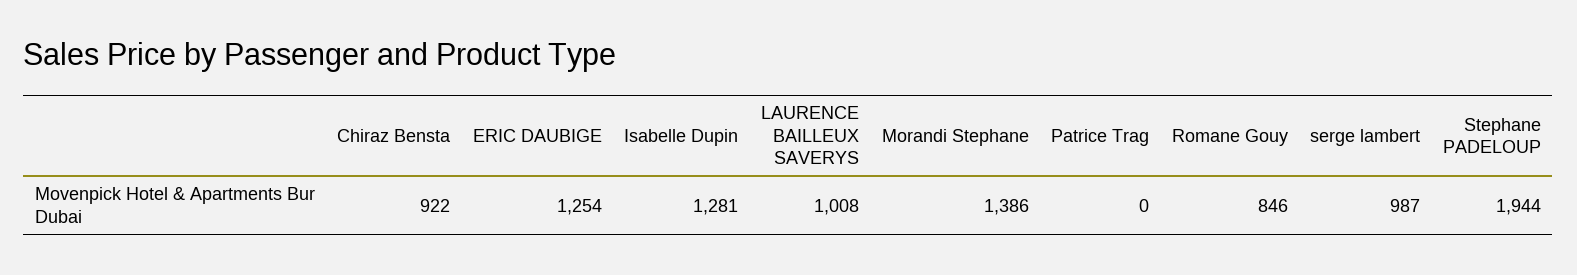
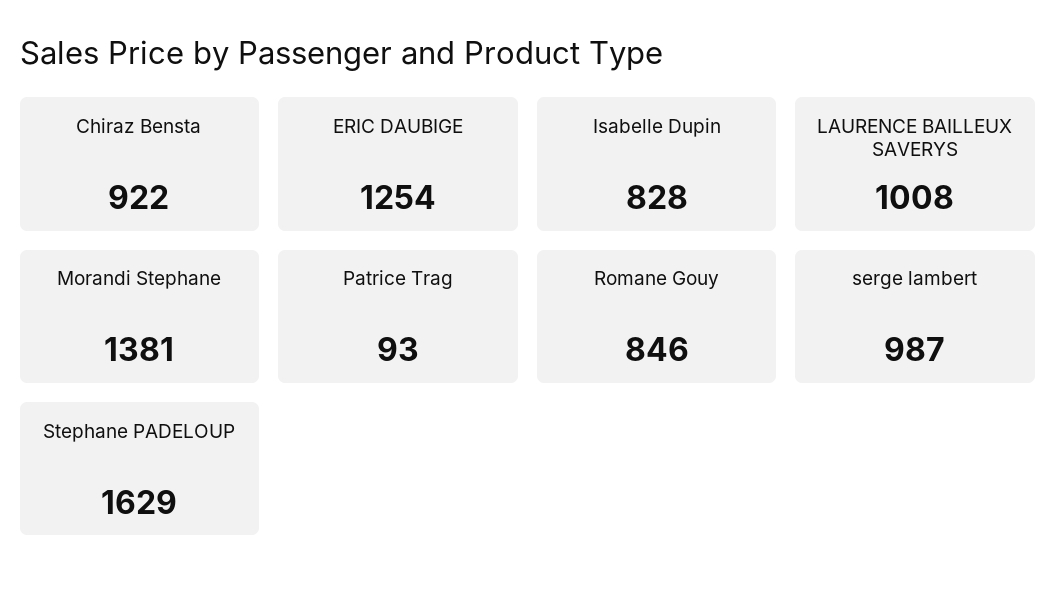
Isabelle Dupin: 1281 -> 828
Morandi Stephane: 1386 -> 1381
Patrice Trag: 0 -> 93
Stephane PADELOUP: 1944 -> 1629

